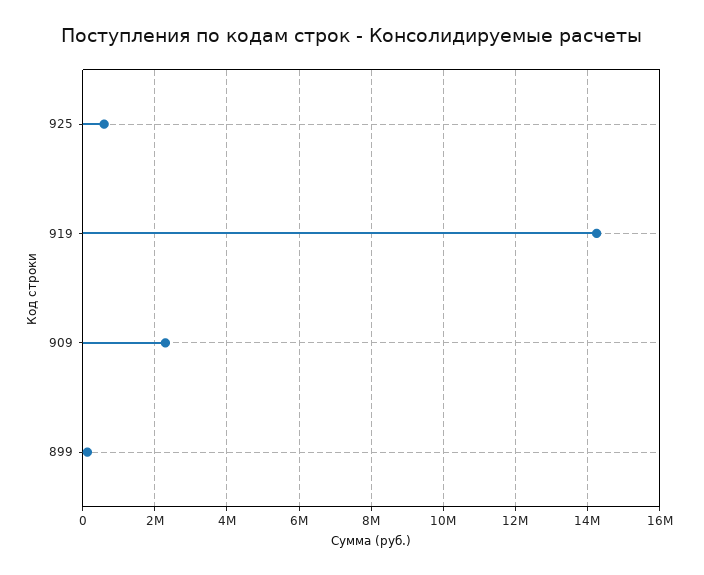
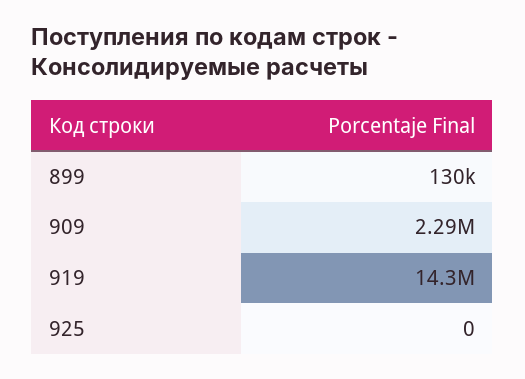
925: 600000 -> 0

